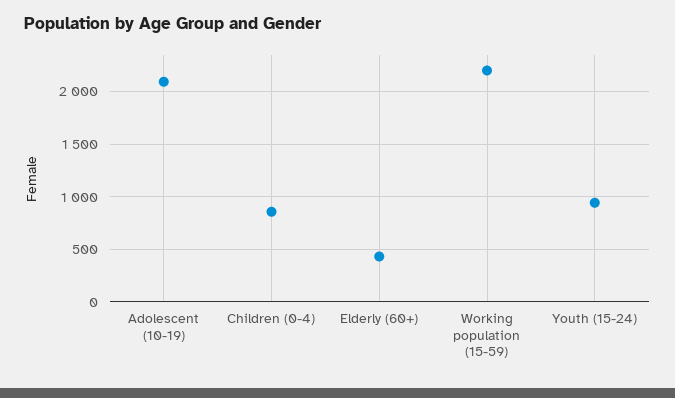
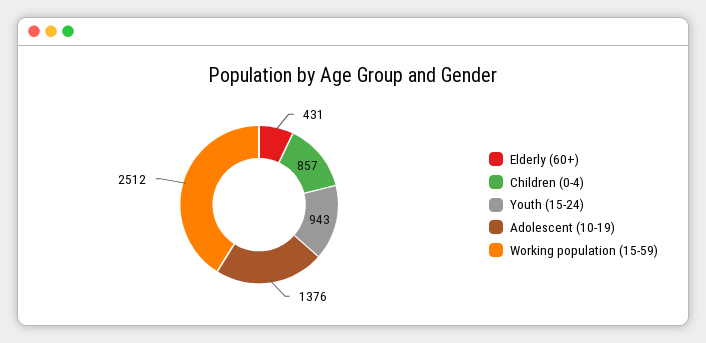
Adolescent (10-19): 2100 -> 1376
Working population (15-59): 2200 -> 2512

